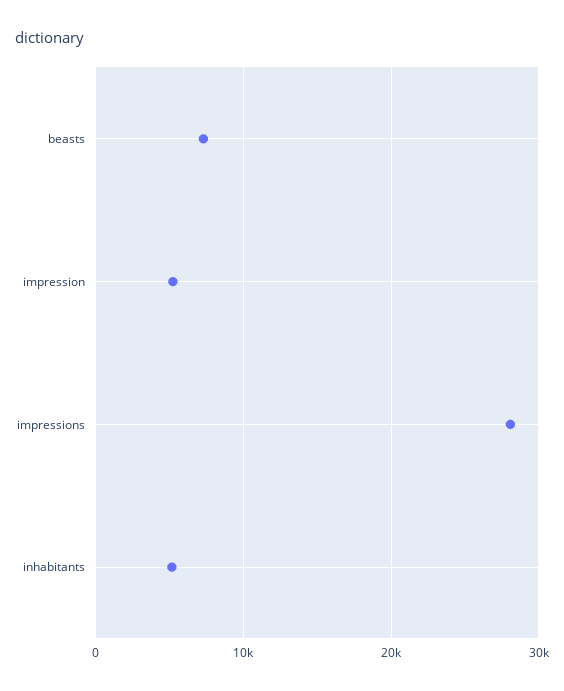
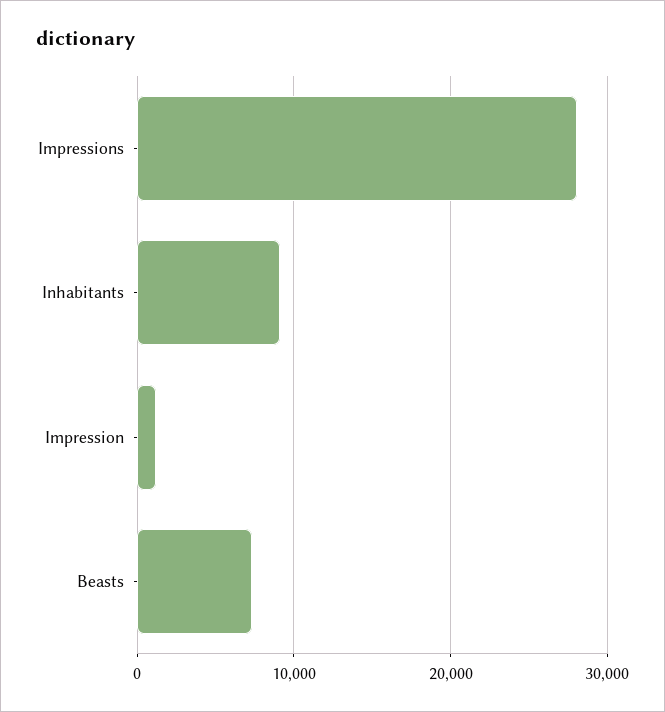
impression: 5000 -> 1000
inhabitants: 5000 -> 9000

